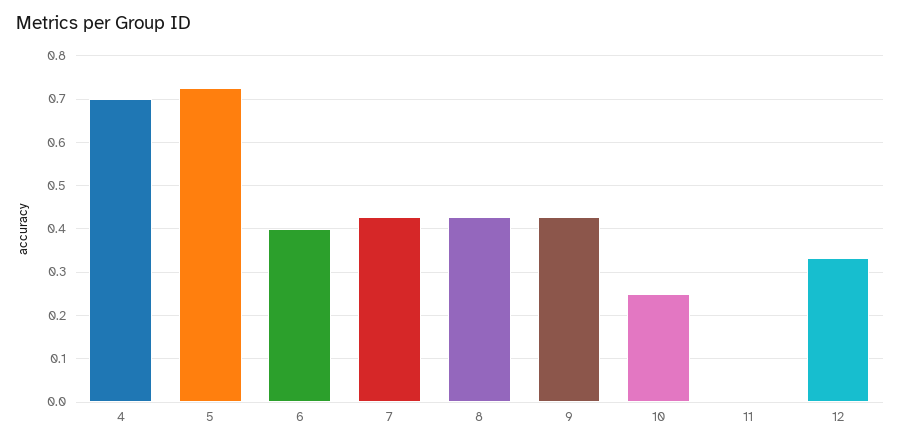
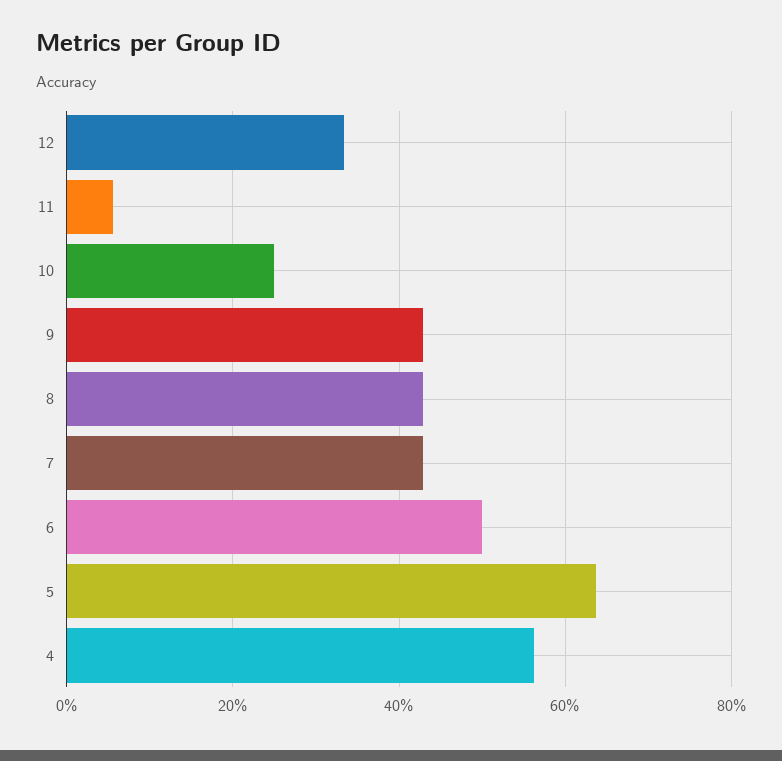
4: 0.7 -> 0.56
5: 0.72 -> 0.64
6: 0.4 -> 0.5
11: 0 -> 0.06

